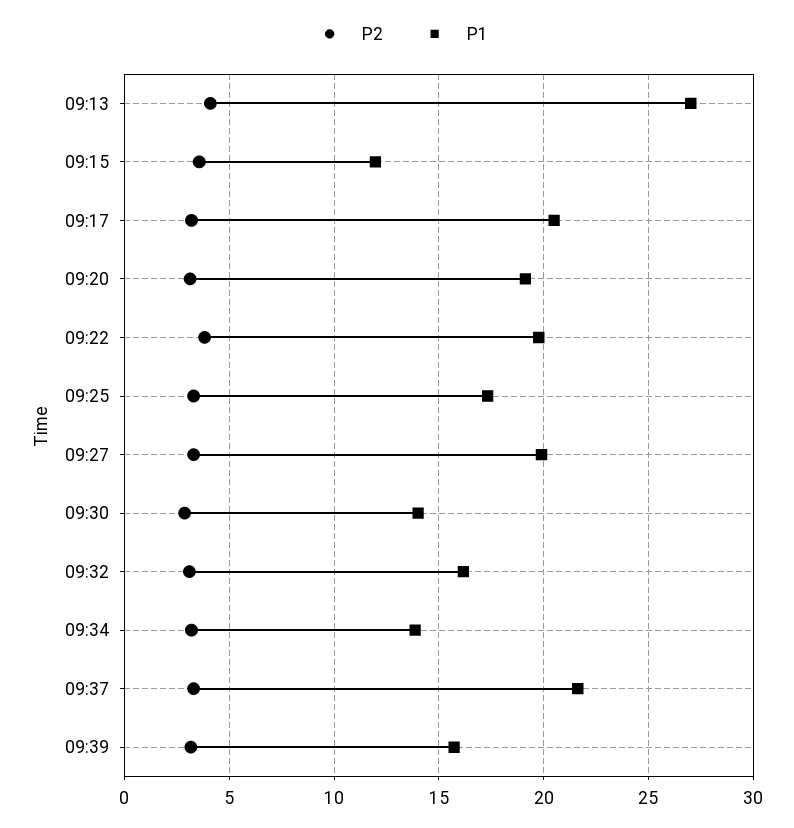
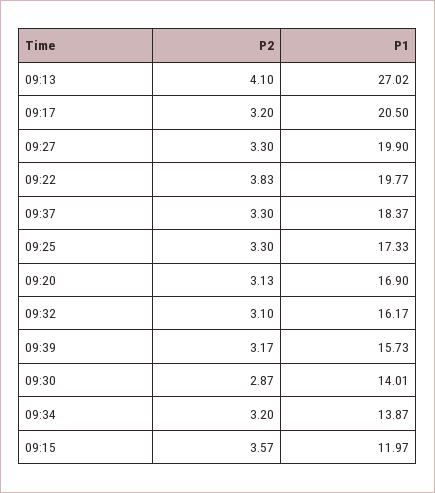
P1, 09:20: 19 -> 16.9
P1, 09:37: 21.5 -> 18.37

